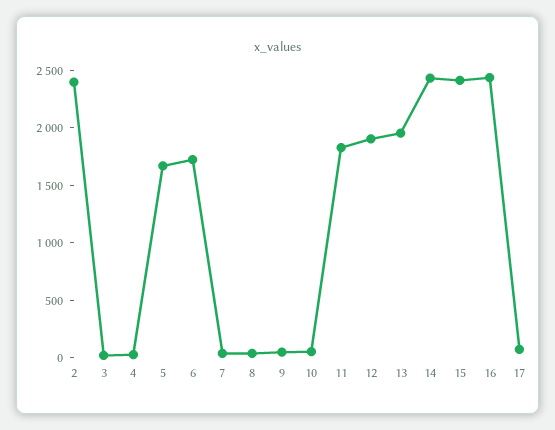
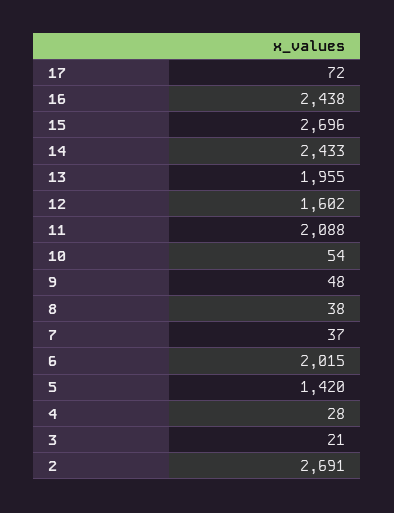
2: 2400 -> 2691
5: 1700 -> 1420
6: 1700 -> 2015
11: 1800 -> 2088
12: 1900 -> 1602
15: 2400 -> 2696

